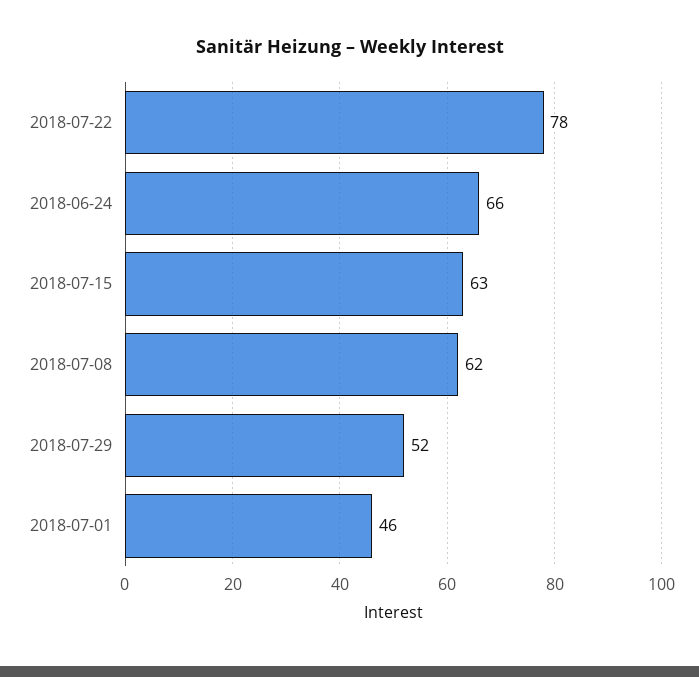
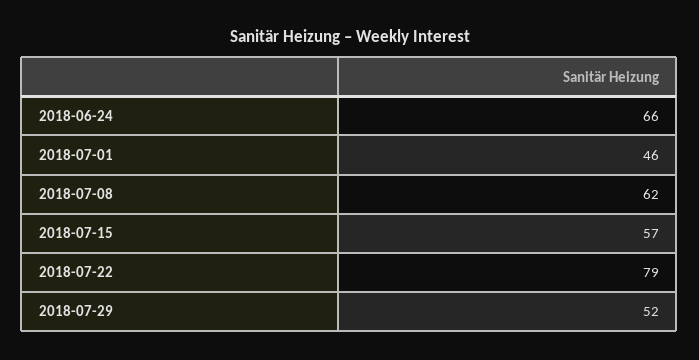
2018-07-22: 78 -> 79
2018-07-15: 63 -> 57

